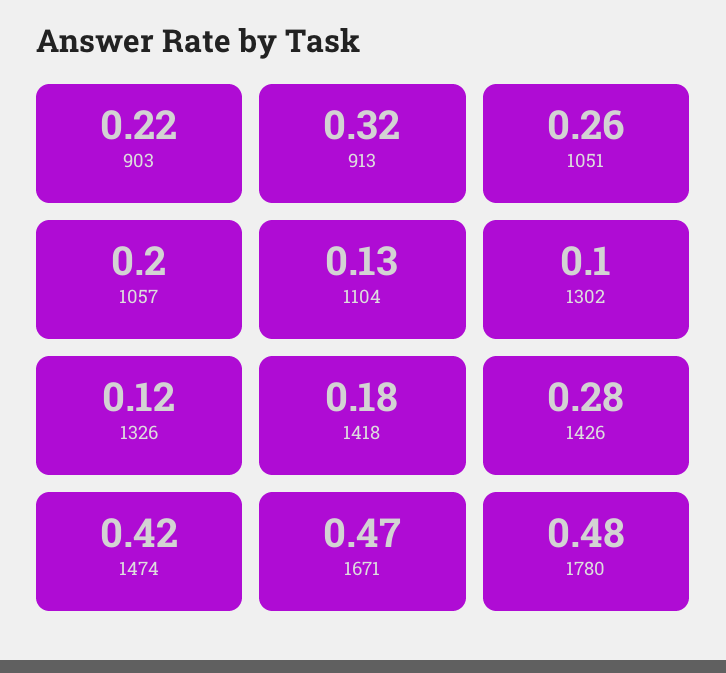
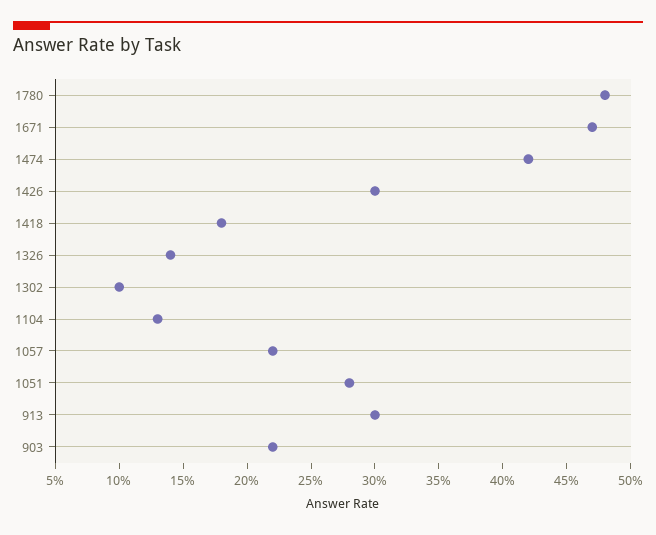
913: 0.32 -> 0.3
1051: 0.26 -> 0.28
1057: 0.2 -> 0.22
1326: 0.12 -> 0.14
1426: 0.28 -> 0.3

